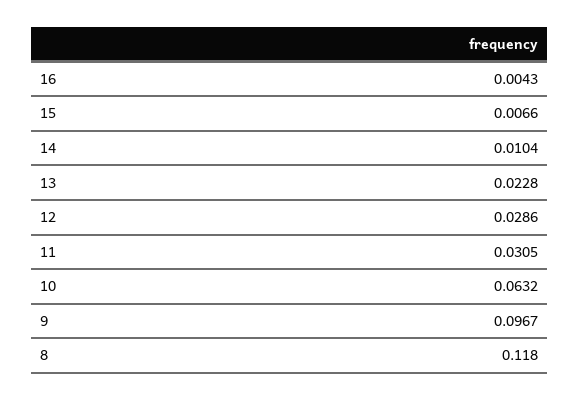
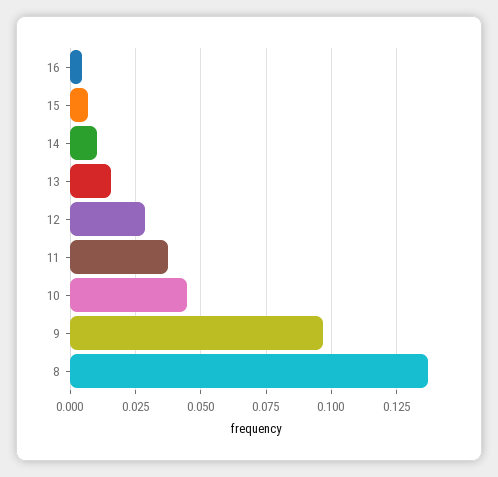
13: 0.0228 -> 0.015
11: 0.0305 -> 0.0375
10: 0.0632 -> 0.045
8: 0.118 -> 0.1375

